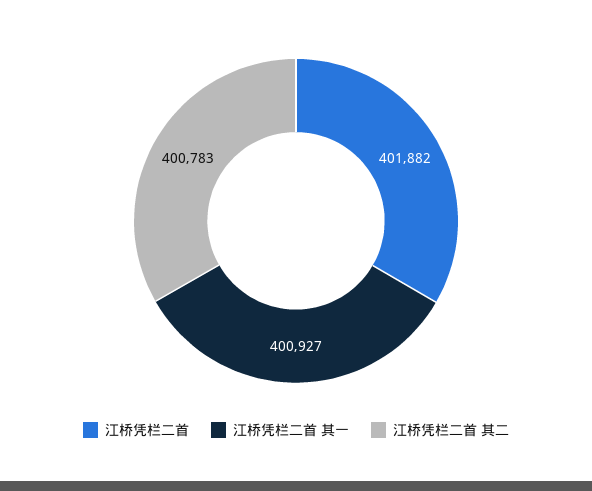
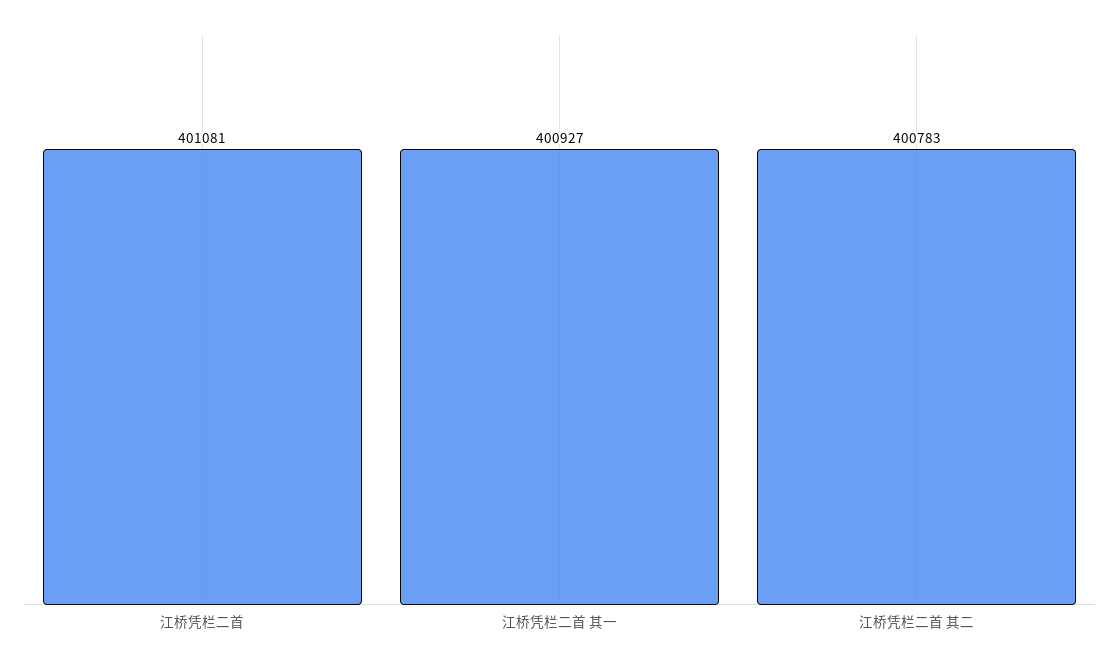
江桥凭栏二首: 401882 -> 401081

